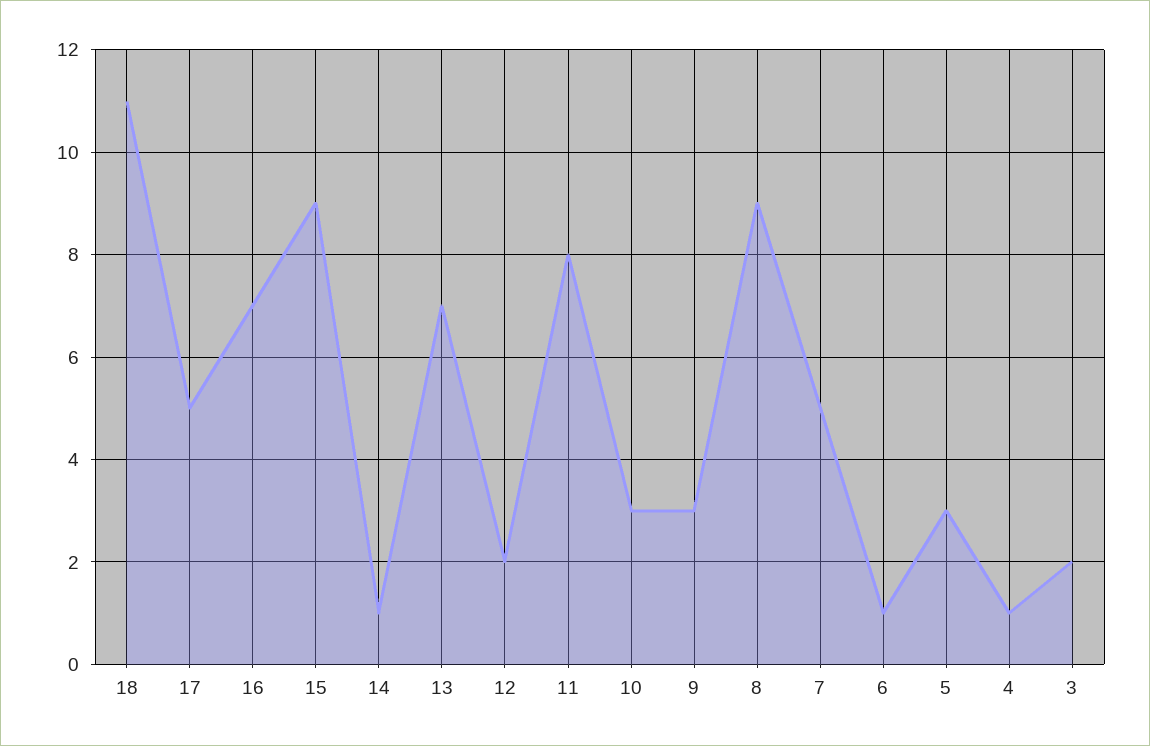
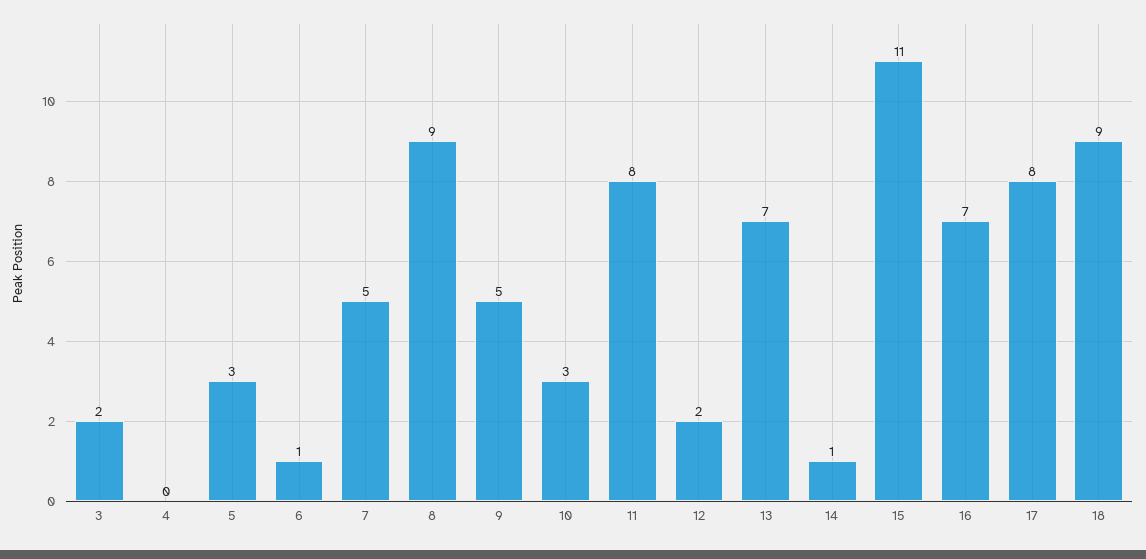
18: 11 -> 9
17: 5 -> 8
15: 9 -> 11
9: 3 -> 5
4: 1 -> 0

